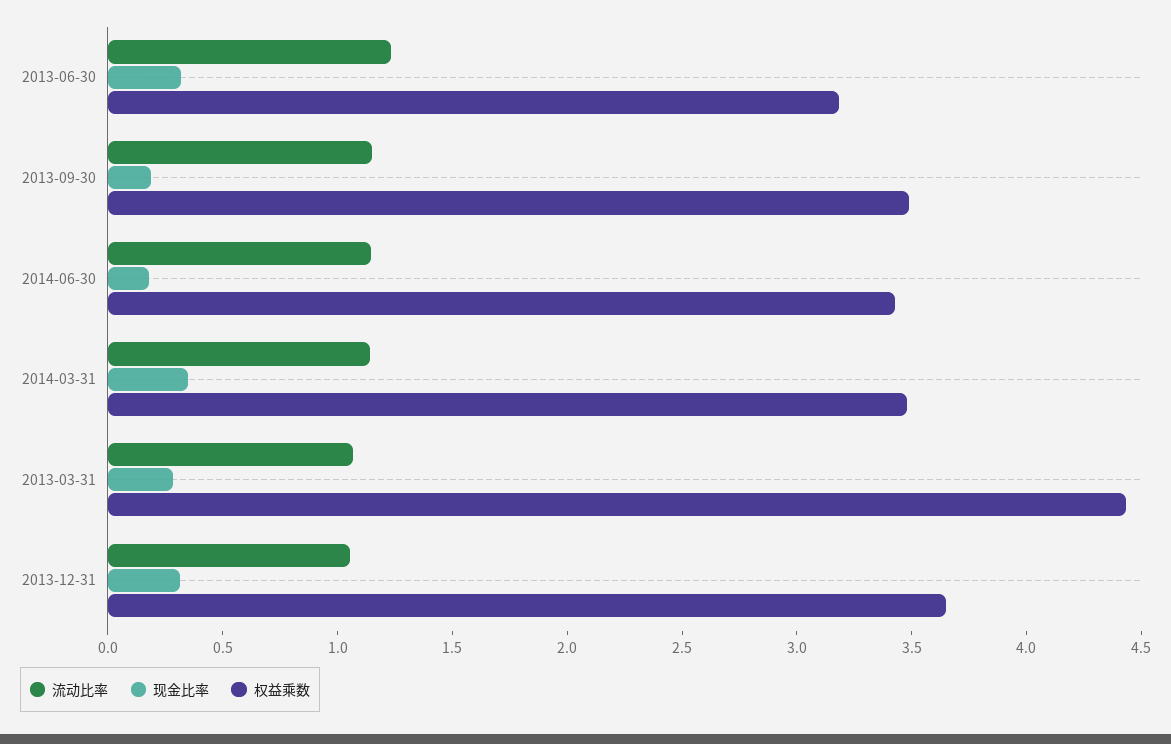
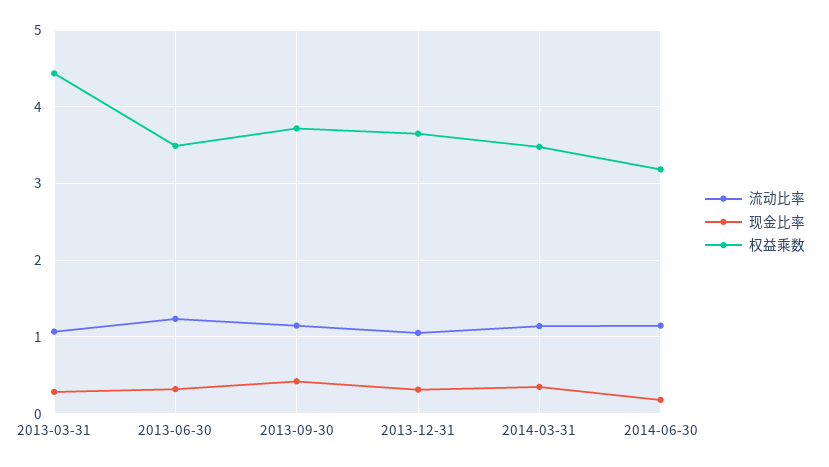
权益乘数, 2013-06-30: 3.2 -> 3.5
现金比率, 2013-09-30: 0.2 -> 0.4
权益乘数, 2013-09-30: 3.5 -> 3.7
权益乘数, 2014-06-30: 3.4 -> 3.2

